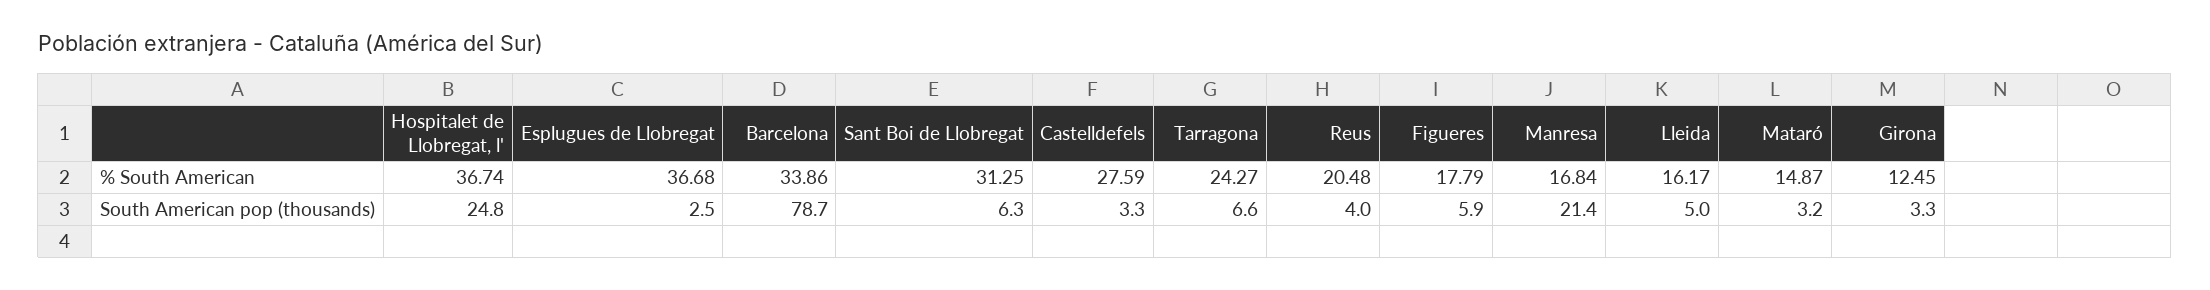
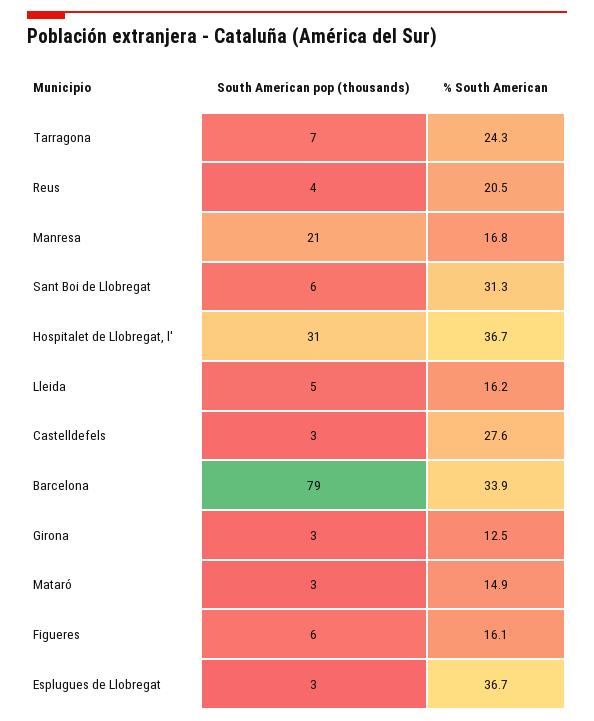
Figueres, % South American: 17.79 -> 16.1
Hospitalet de Llobregat, l', South American pop (thousands): 24.8 -> 31

